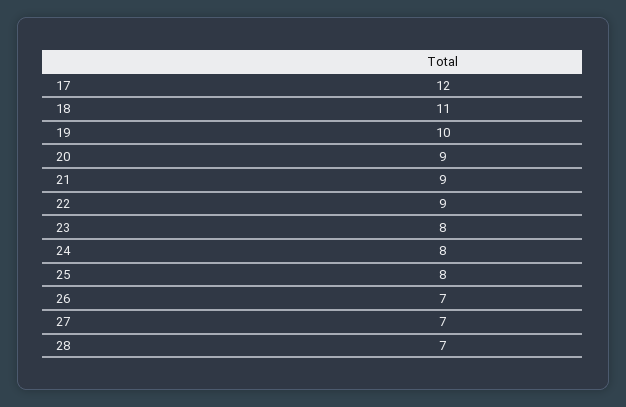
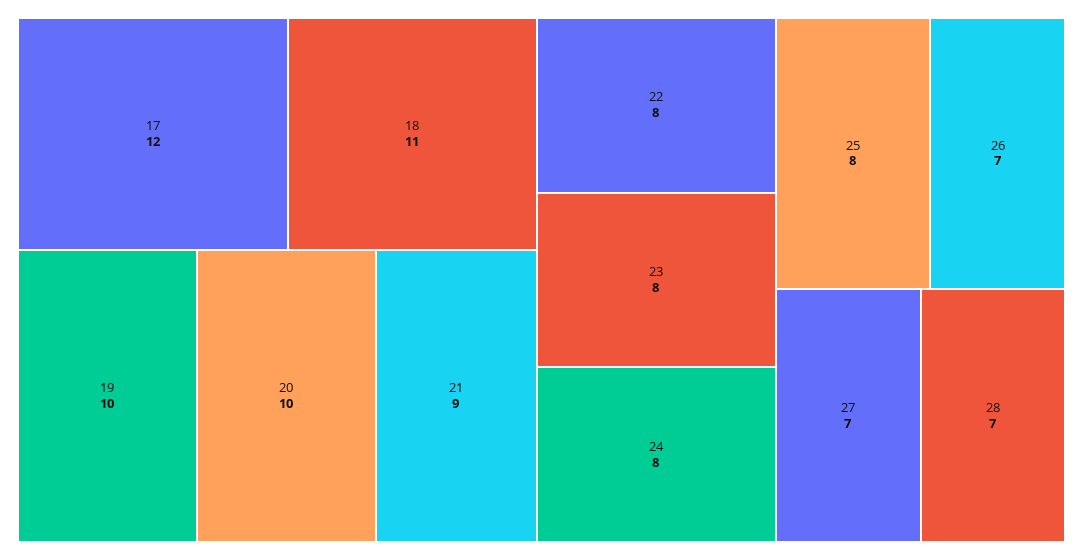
20: 9 -> 10
22: 9 -> 8

